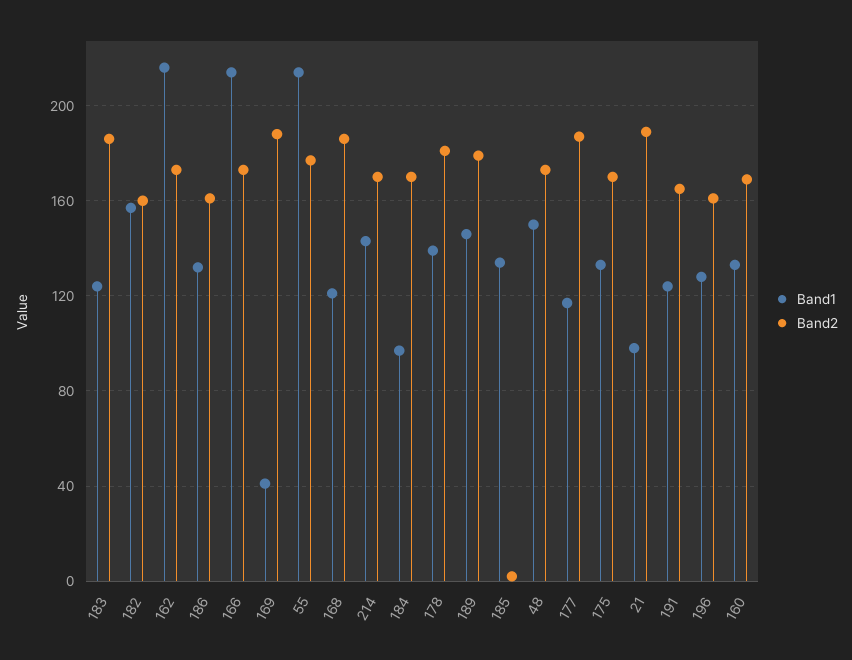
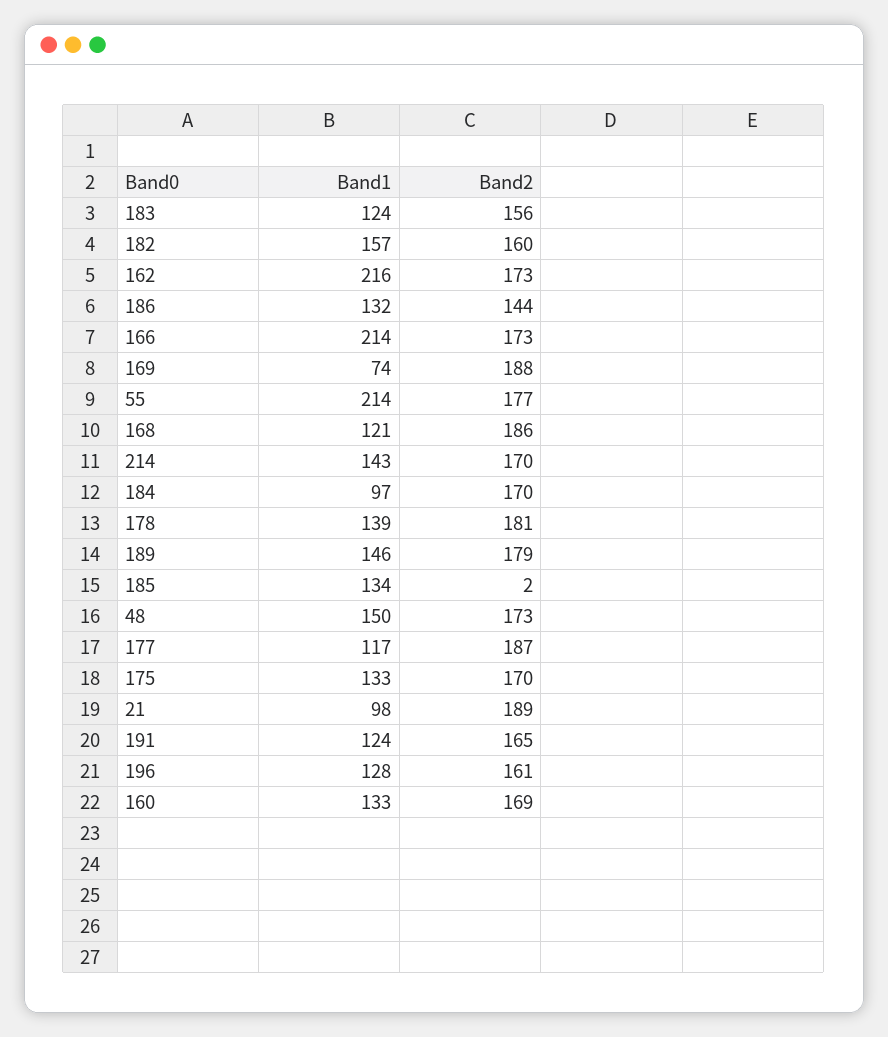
Band2, 183: 185 -> 156
Band2, 186: 160 -> 144
Band1, 169: 40 -> 74

